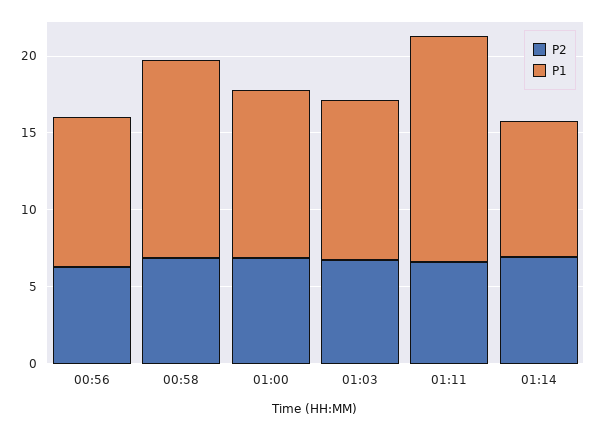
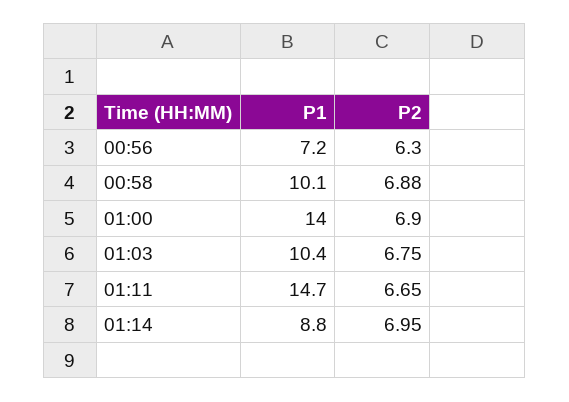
P1, 00:56: 10 -> 7.2
P1, 00:58: 13 -> 10.1
P1, 01:00: 11 -> 14

